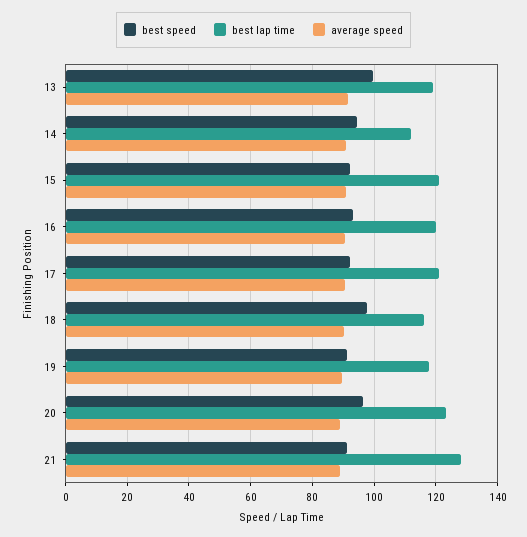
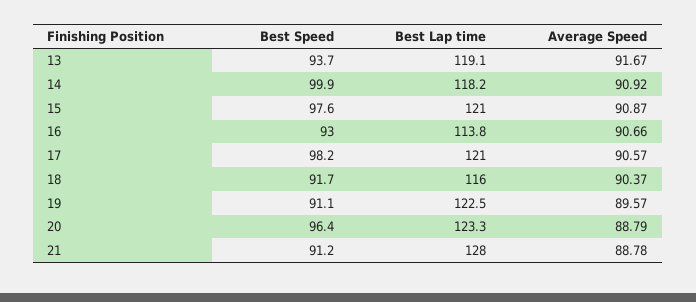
best speed, 13: 100 -> 93.7
best speed, 14: 94 -> 99.9
best lap time, 14: 112 -> 118.2
best speed, 15: 92 -> 97.6
best lap time, 16: 120 -> 113.8
best speed, 17: 92 -> 98.2
best speed, 18: 98 -> 91.7
best lap time, 19: 118 -> 122.5

